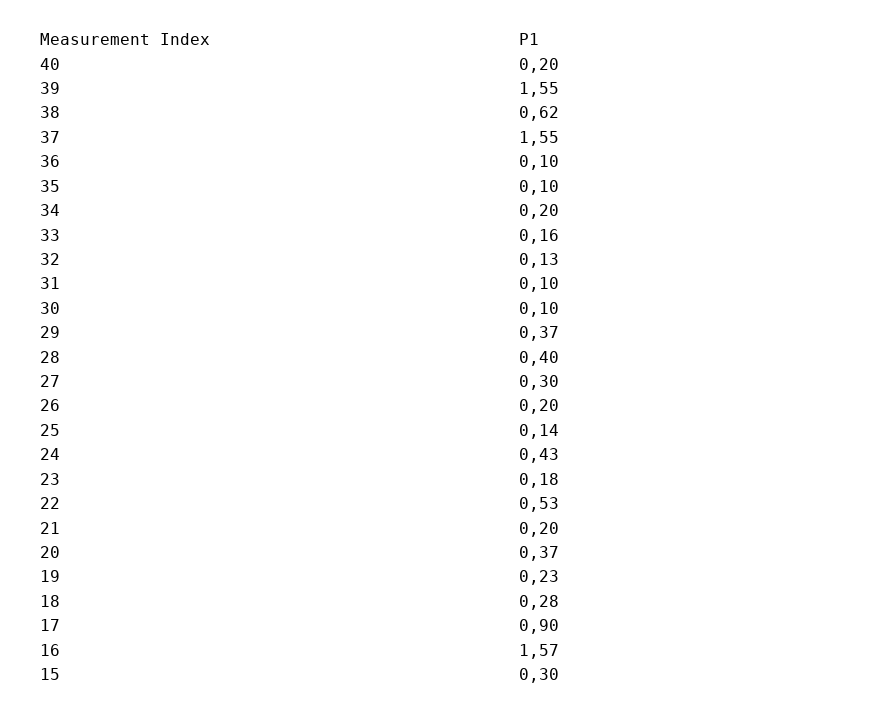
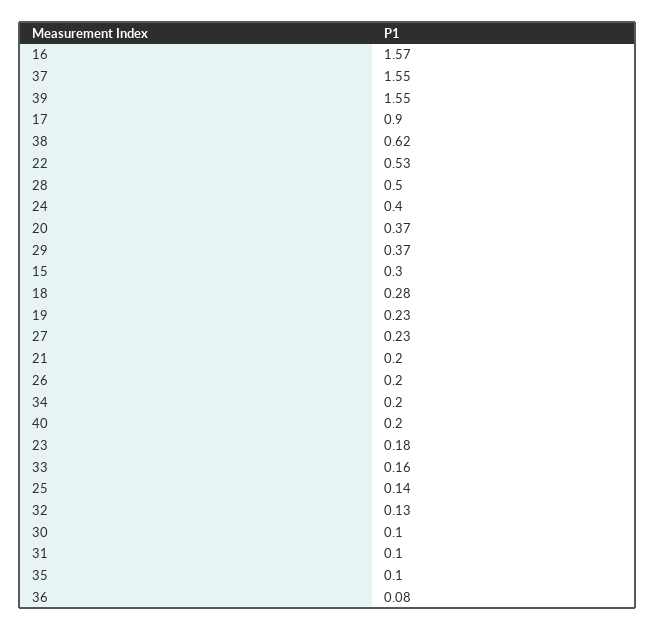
36: 0.1 -> 0.08
28: 0.4 -> 0.5
27: 0.3 -> 0.23
24: 0.43 -> 0.4

